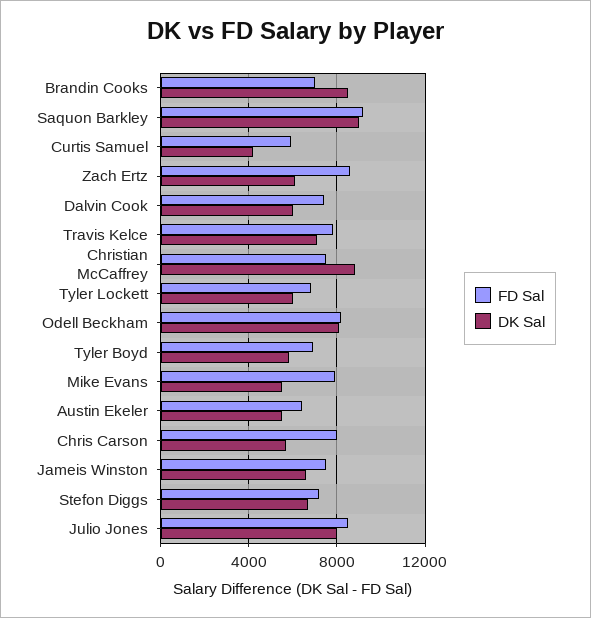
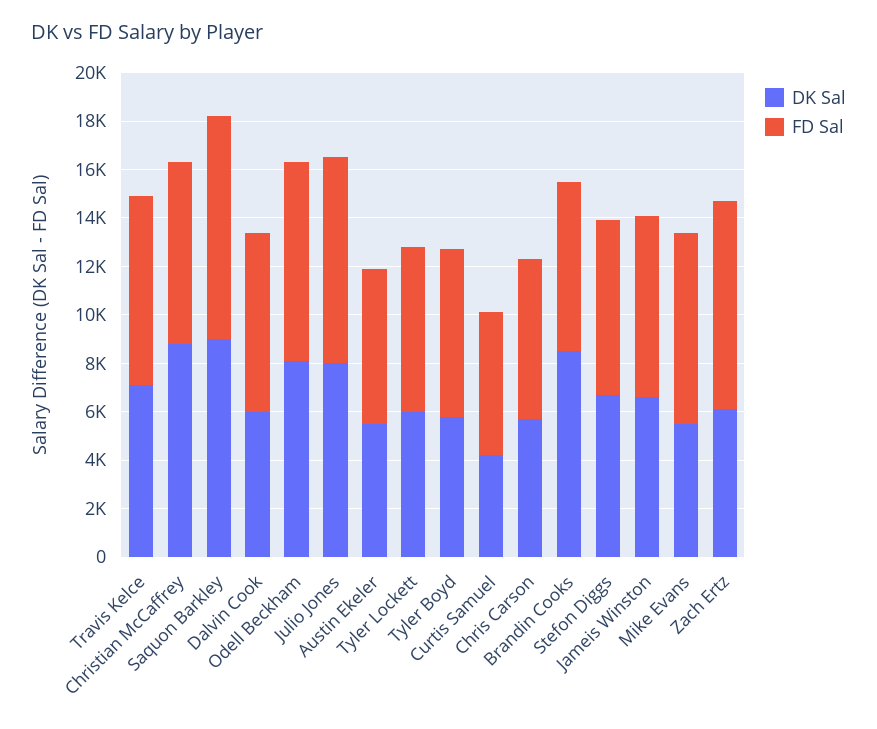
FD Sal, Chris Carson: 8000 -> 6500

